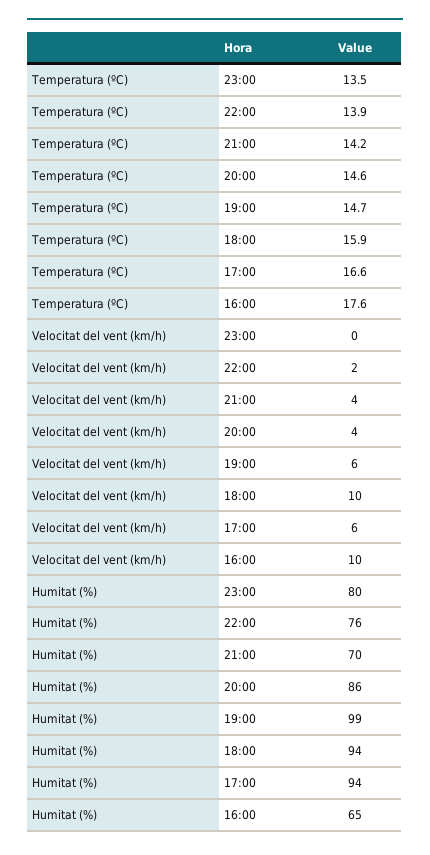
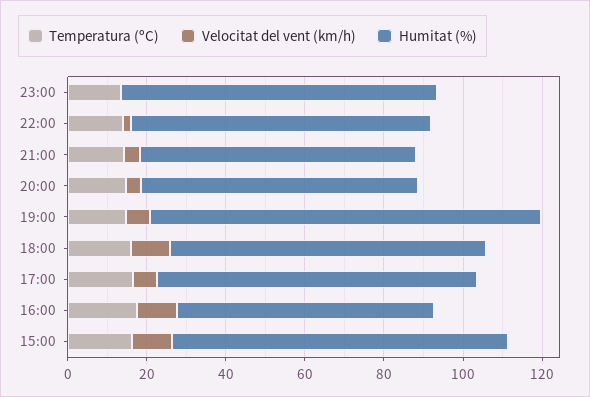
Humitat (%), 20:00: 86 -> 70
Humitat (%), 18:00: 94 -> 80
Humitat (%), 17:00: 94 -> 80
Temperatura (ºC), 15:00: none -> 15
Velocitat del vent (km/h), 15:00: none -> 10
Humitat (%), 15:00: none -> 85

